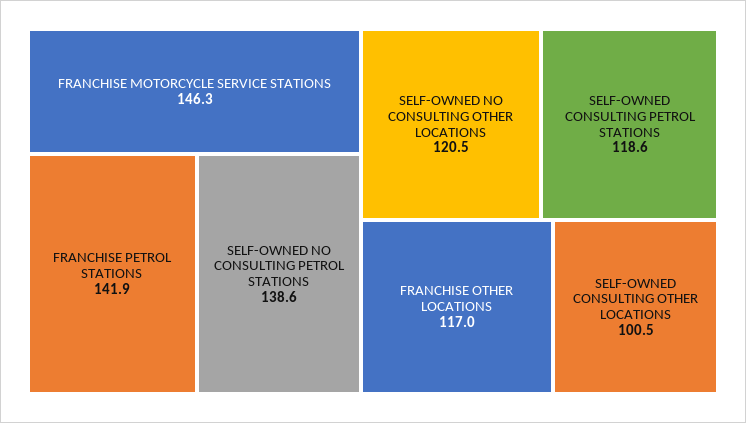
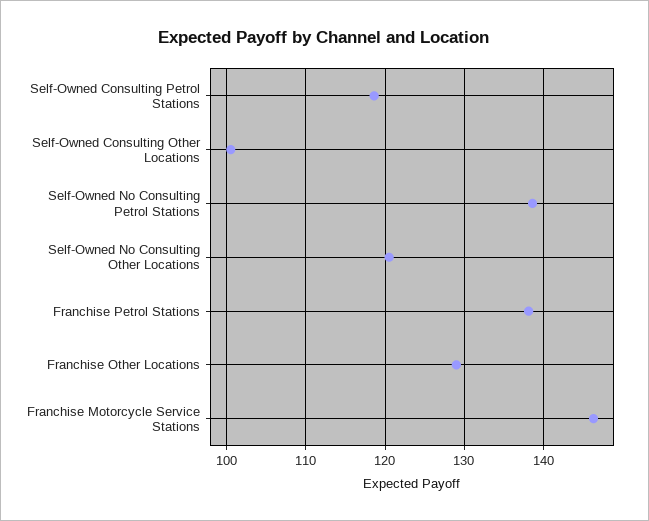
FRANCHISE PETROL STATIONS: 141.9 -> 138
FRANCHISE OTHER LOCATIONS: 117 -> 129

